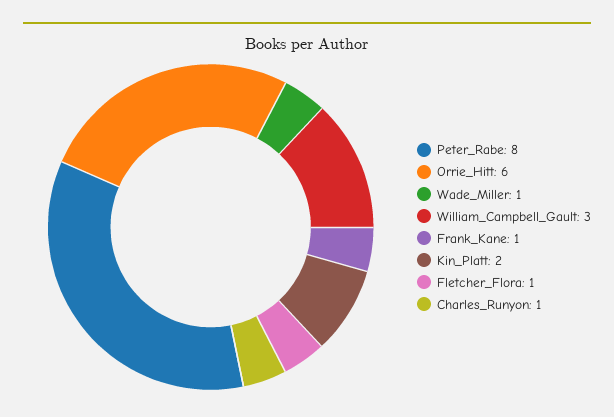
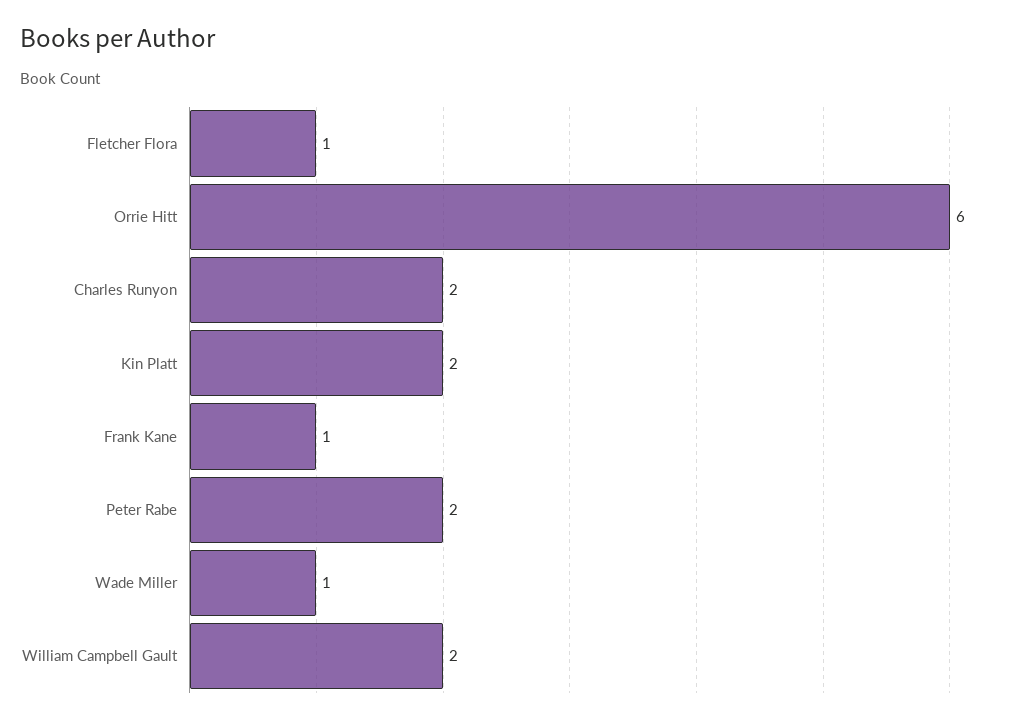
Peter_Rabe: 8 -> 2
William_Campbell_Gault: 3 -> 2
Charles_Runyon: 1 -> 2

